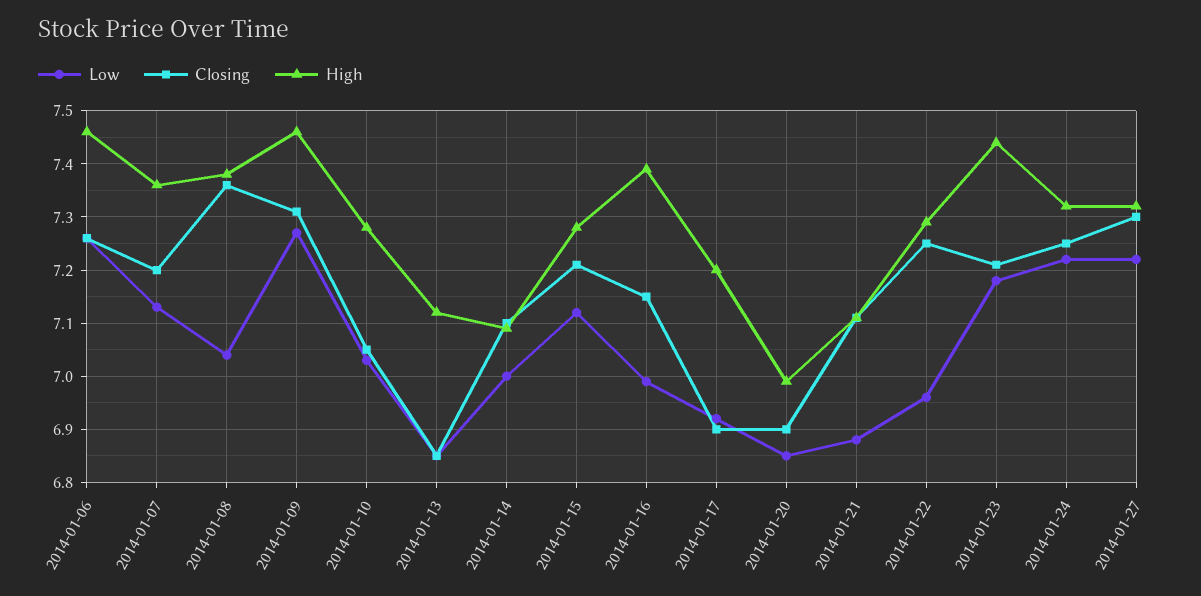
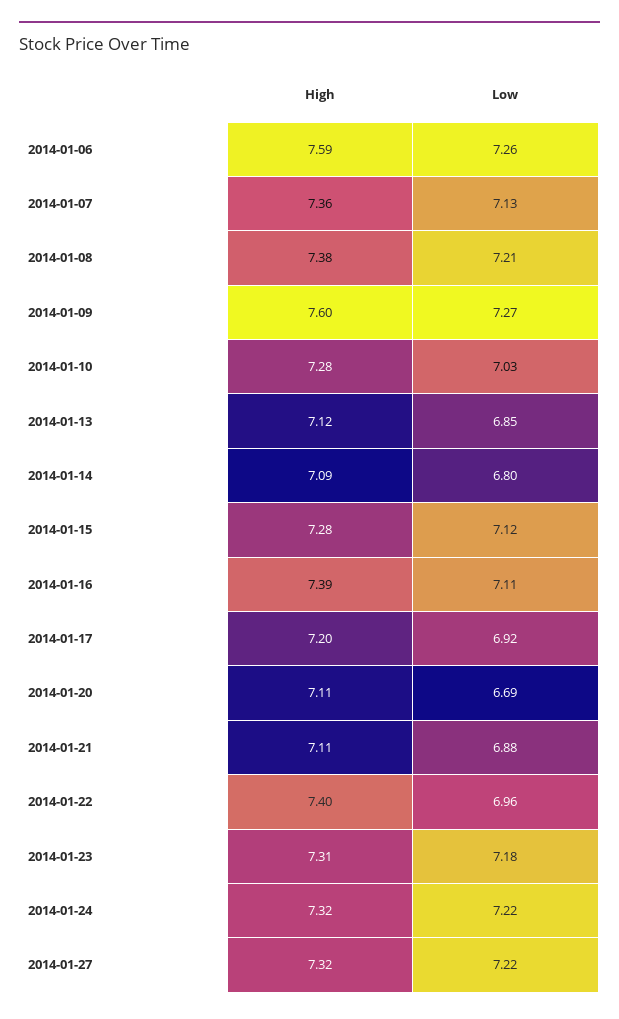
Closing, 2014-01-06: 7.25 -> none
High, 2014-01-06: 7.45 -> 7.59
Closing, 2014-01-07: 7.2 -> none
Low, 2014-01-08: 7.05 -> 7.21
Closing, 2014-01-08: 7.35 -> none
Closing, 2014-01-09: 7.3 -> none
High, 2014-01-09: 7.45 -> 7.6
Closing, 2014-01-10: 7.05 -> none
Closing, 2014-01-13: 6.85 -> none
Low, 2014-01-14: 7 -> 6.8
Closing, 2014-01-14: 7.1 -> none
Closing, 2014-01-15: 7.2 -> none
Low, 2014-01-16: 7 -> 7.11
Closing, 2014-01-16: 7.15 -> none
Closing, 2014-01-17: 6.9 -> none
Low, 2014-01-20: 6.85 -> 6.69
Closing, 2014-01-20: 6.9 -> none
High, 2014-01-20: 7 -> 7.11
Closing, 2014-01-21: 7.1 -> none
Closing, 2014-01-22: 7.25 -> none
High, 2014-01-22: 7.3 -> 7.4
Closing, 2014-01-23: 7.2 -> none
High, 2014-01-23: 7.45 -> 7.31
Closing, 2014-01-24: 7.25 -> none
Closing, 2014-01-27: 7.3 -> none

